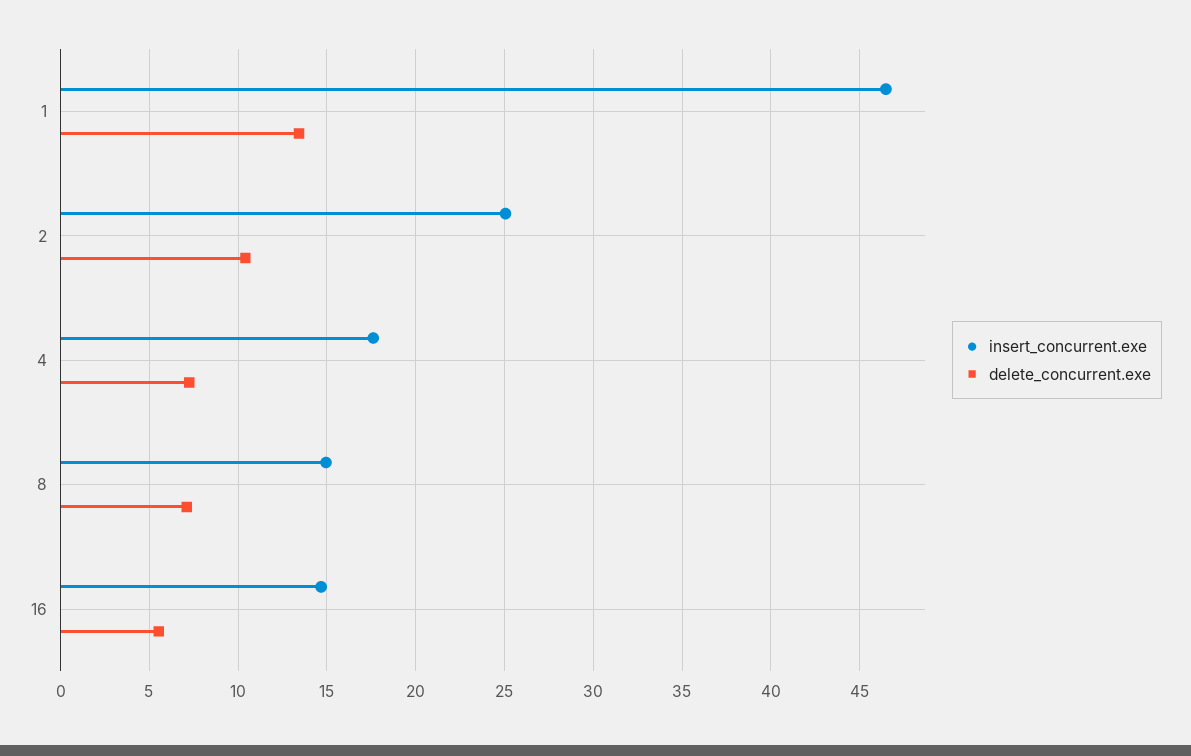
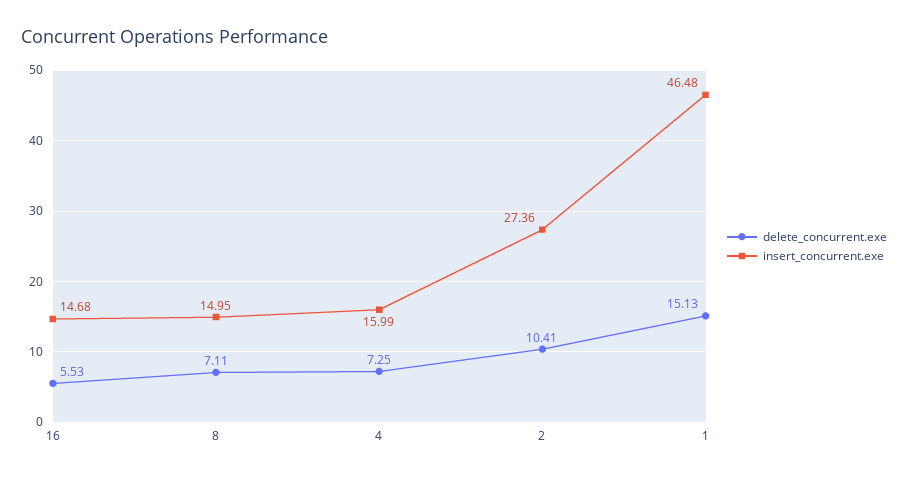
delete_concurrent.exe, 1: 13.5 -> 15.13
insert_concurrent.exe, 2: 25 -> 27.36
insert_concurrent.exe, 4: 17.5 -> 15.99

